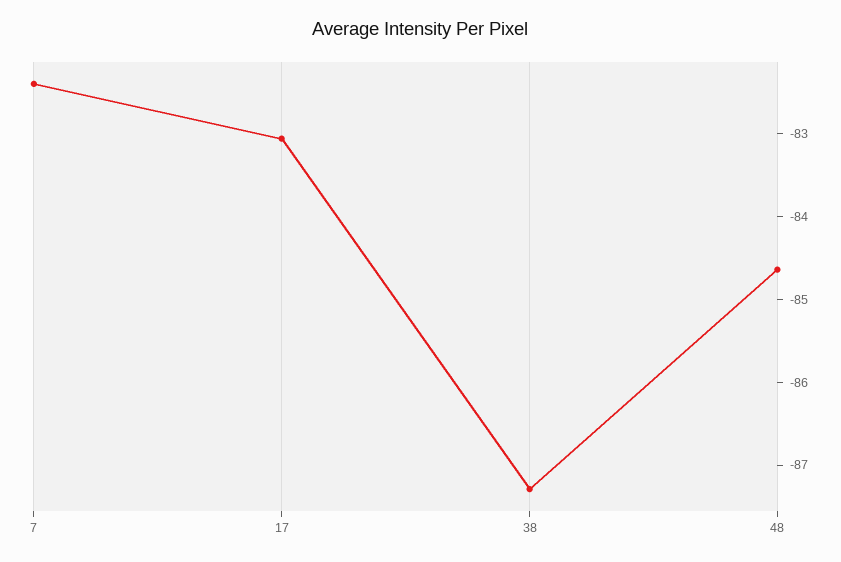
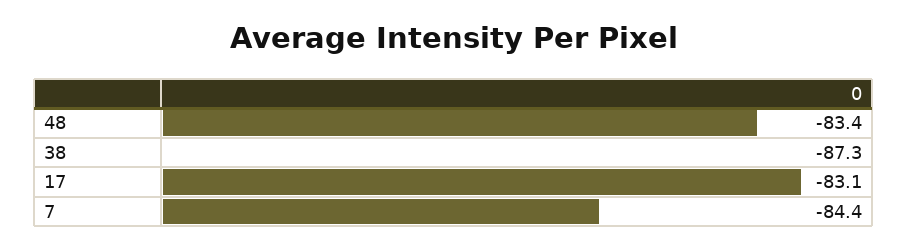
7: -82.4 -> -84.4
48: -84.6 -> -83.4

